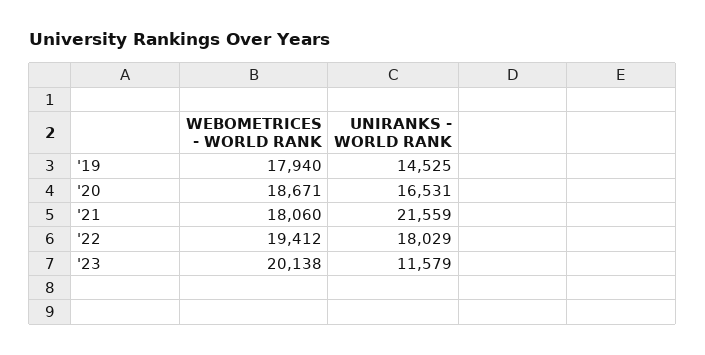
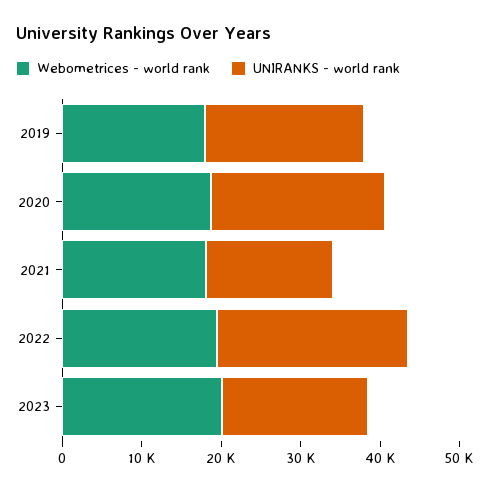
UNIRANKS - WORLD RANK, '19: 14525 -> 20000
UNIRANKS - WORLD RANK, '20: 16531 -> 22000
UNIRANKS - WORLD RANK, '21: 21559 -> 16000
UNIRANKS - WORLD RANK, '22: 18029 -> 24000
UNIRANKS - WORLD RANK, '23: 11579 -> 18000

